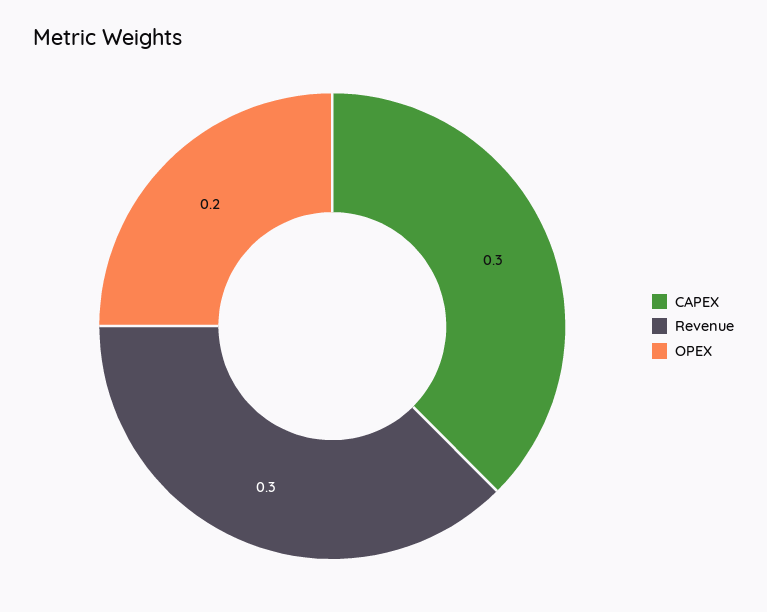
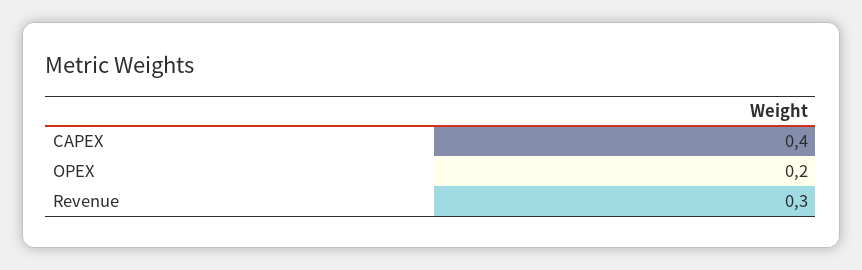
CAPEX: 0.3 -> 0.4

